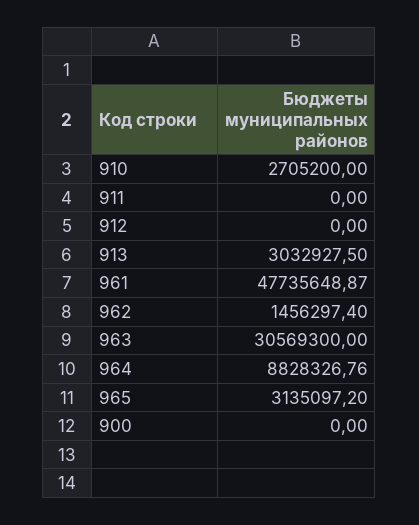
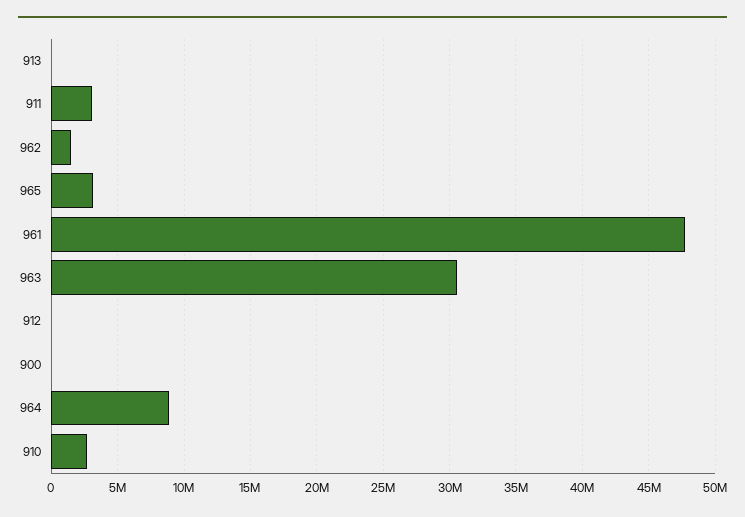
911: 0 -> 3000000
913: 3032927.5 -> 0

